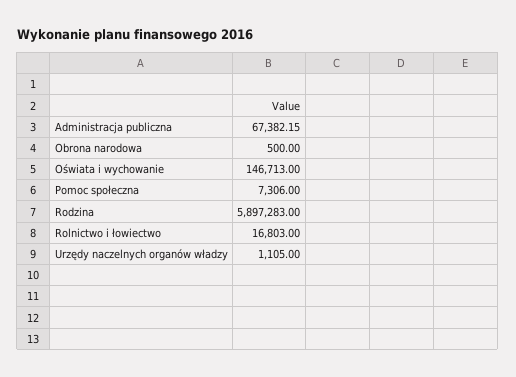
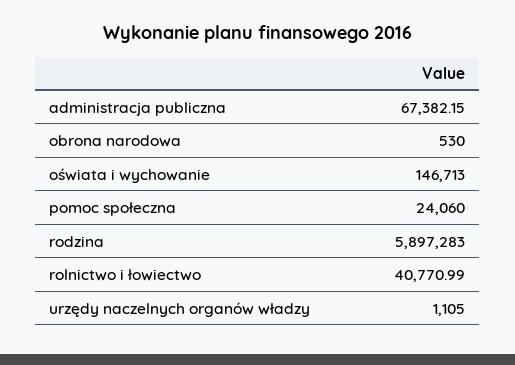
Obrona narodowa: 500 -> 530
Pomoc społeczna: 7306 -> 24060
Rolnictwo i łowiectwo: 16803 -> 40770.99

